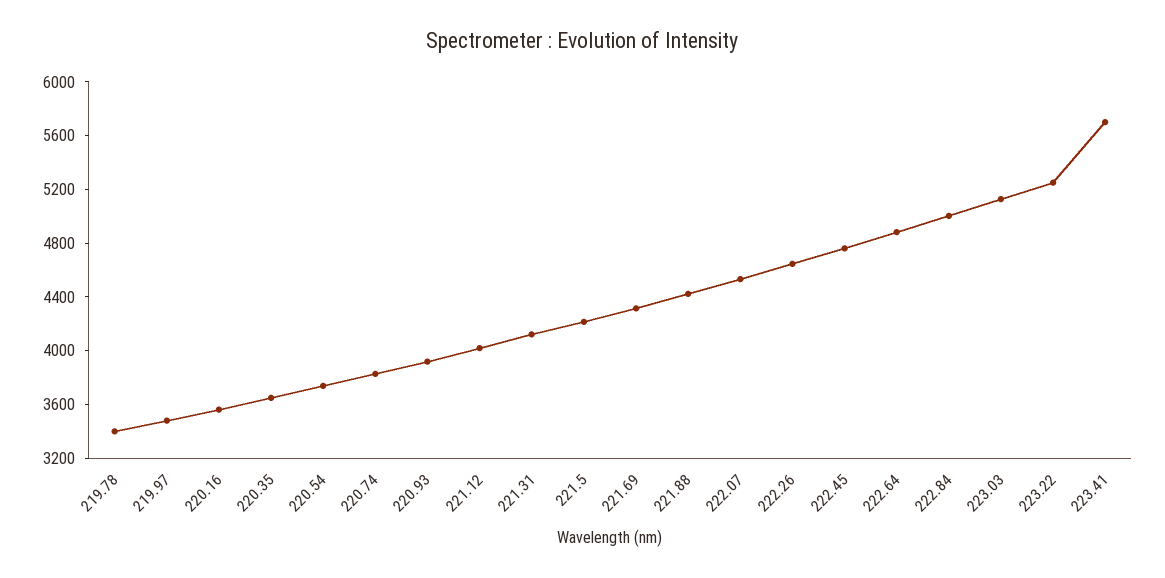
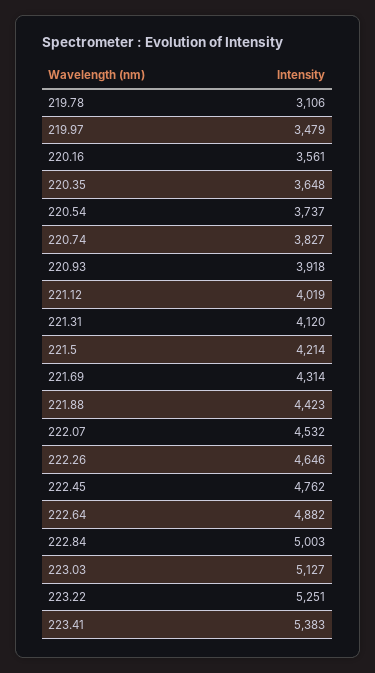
219.78: 3400 -> 3106
223.41: 5700 -> 5383

